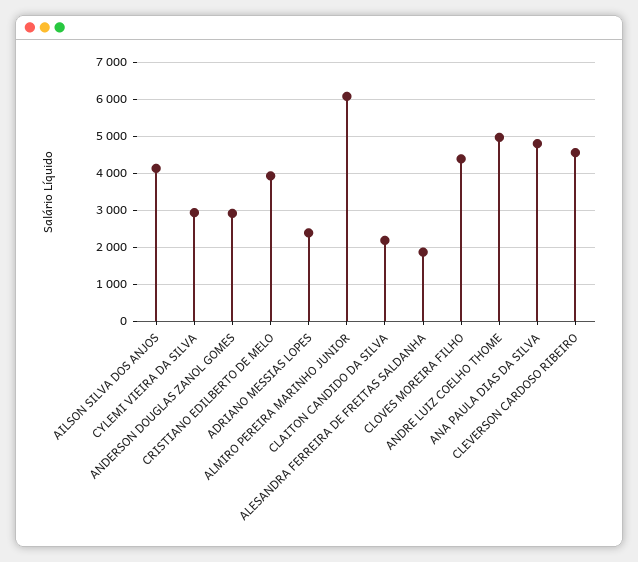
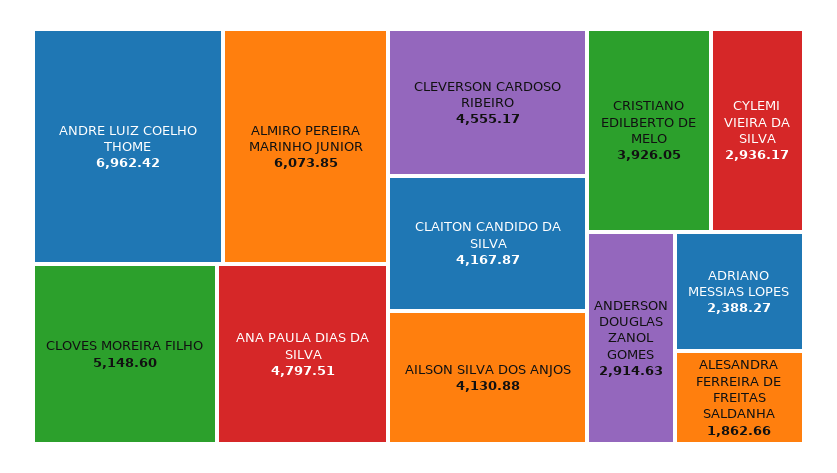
CLAITON CANDIDO DA SILVA: 2200 -> 4167.87
CLOVES MOREIRA FILHO: 4400 -> 5148.6
ANDRE LUIZ COELHO THOME: 5000 -> 6962.42

